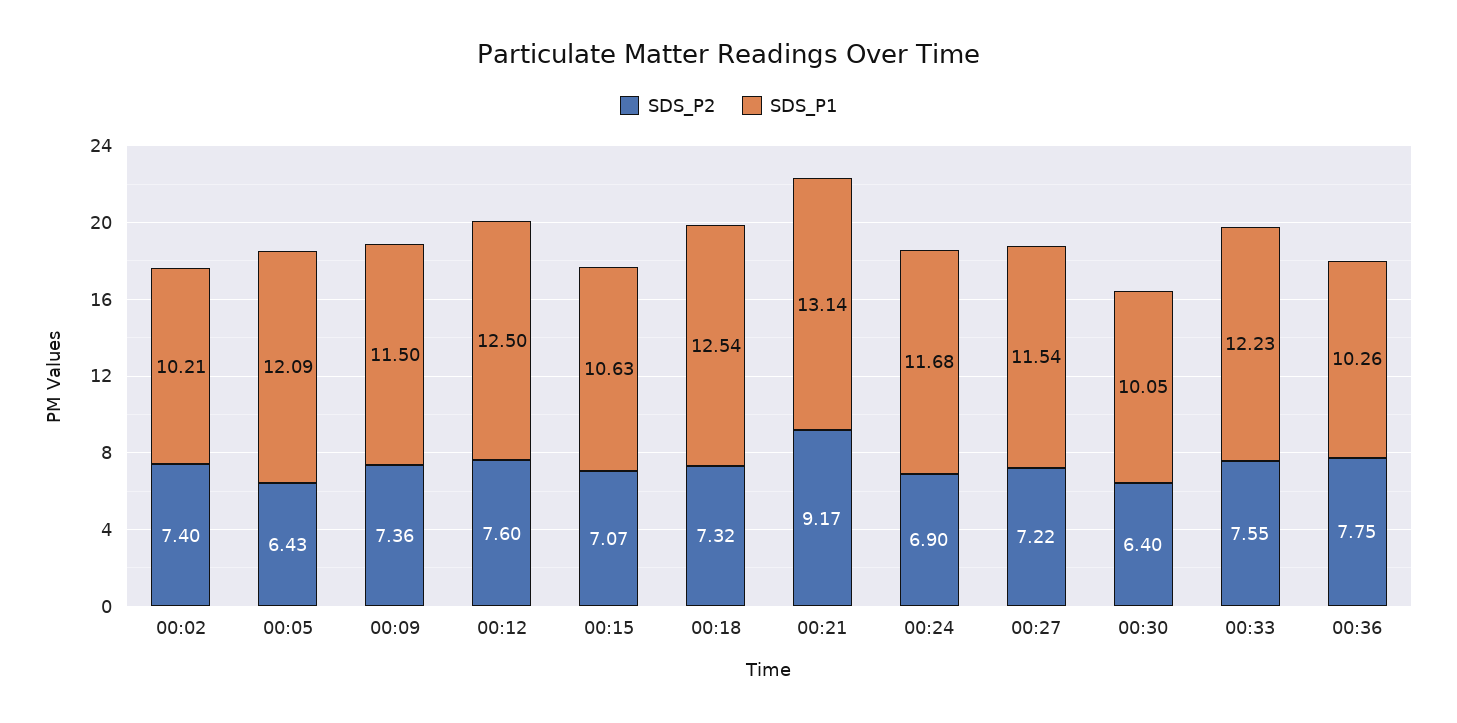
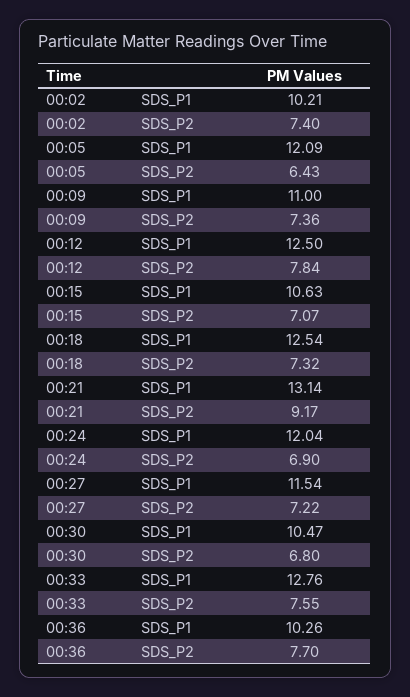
SDS_P1, 00:09: 11.5 -> 11
SDS_P2, 00:12: 7.6 -> 7.84
SDS_P1, 00:24: 11.68 -> 12.04
SDS_P2, 00:30: 6.4 -> 6.8
SDS_P1, 00:30: 10.05 -> 10.47
SDS_P1, 00:33: 12.23 -> 12.76
SDS_P2, 00:36: 7.75 -> 7.7

